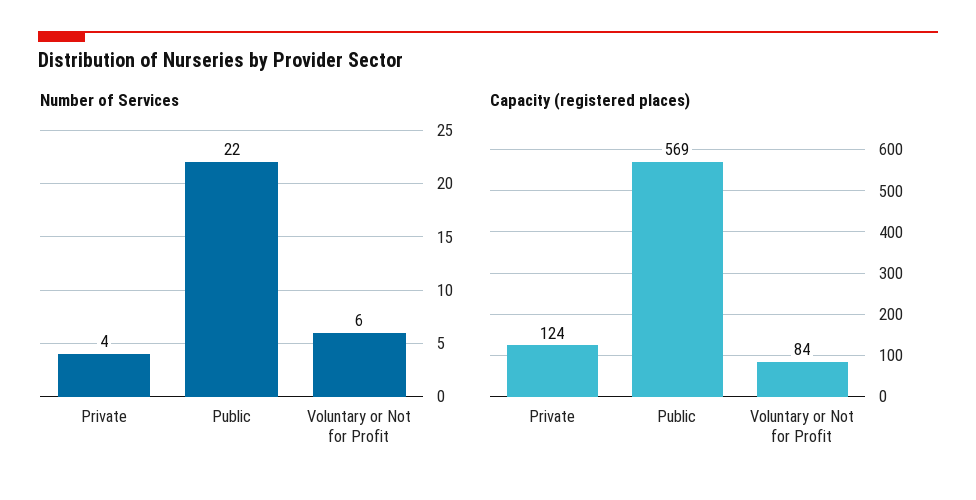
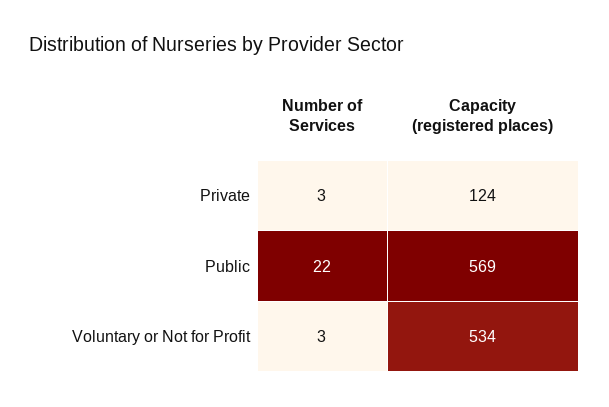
Number of Services, Private: 4 -> 3
Number of Services, Voluntary or Not for Profit: 6 -> 3
Capacity (registered places), Voluntary or Not for Profit: 84 -> 534

